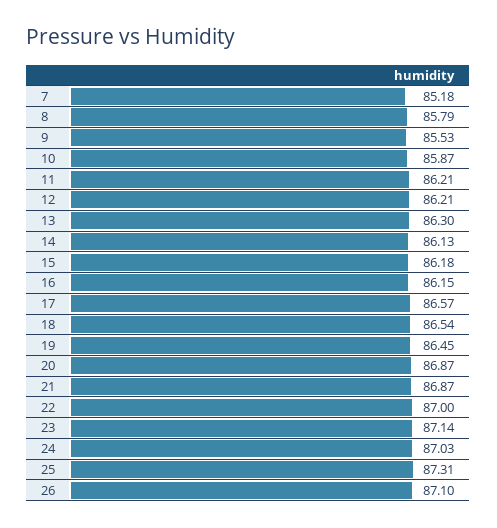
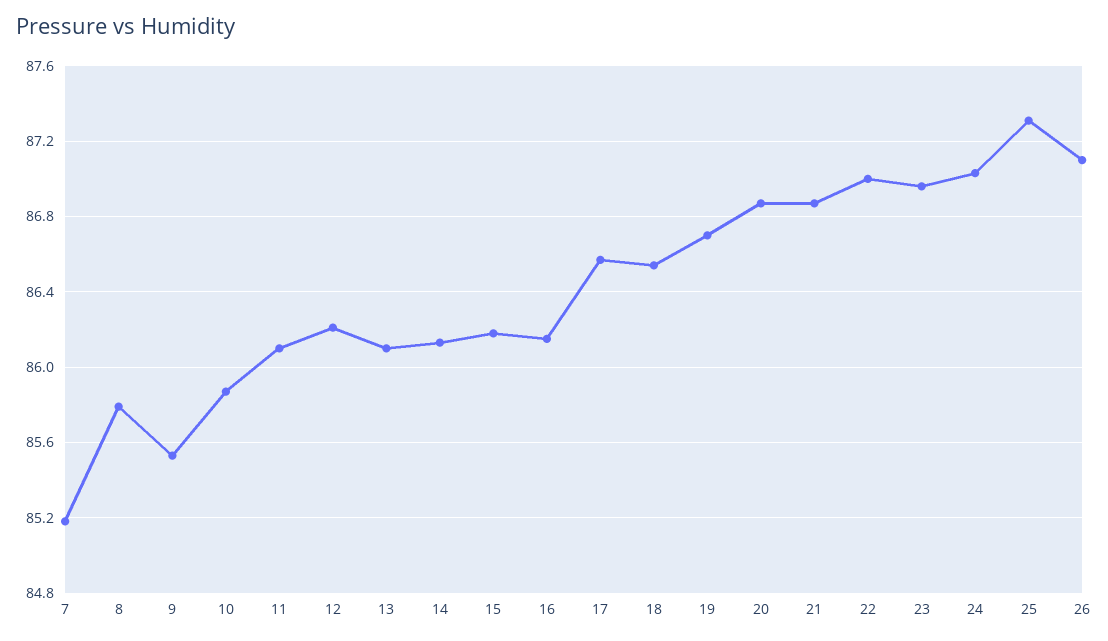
11: 86.21 -> 86.1
13: 86.3 -> 86.1
19: 86.45 -> 86.7
23: 87.14 -> 86.95

